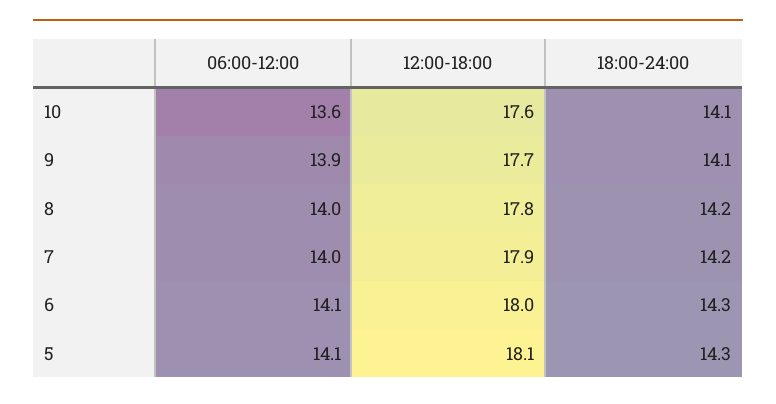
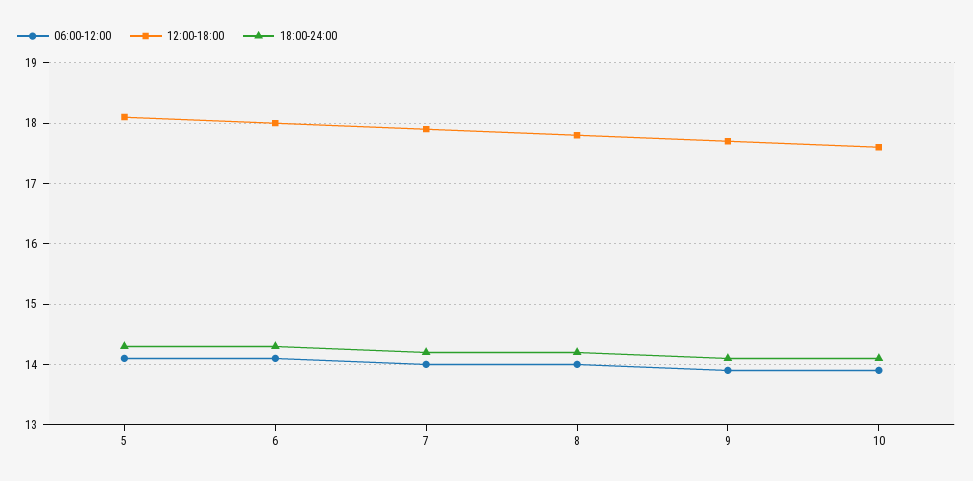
06:00-12:00, 10: 13.6 -> 13.9

